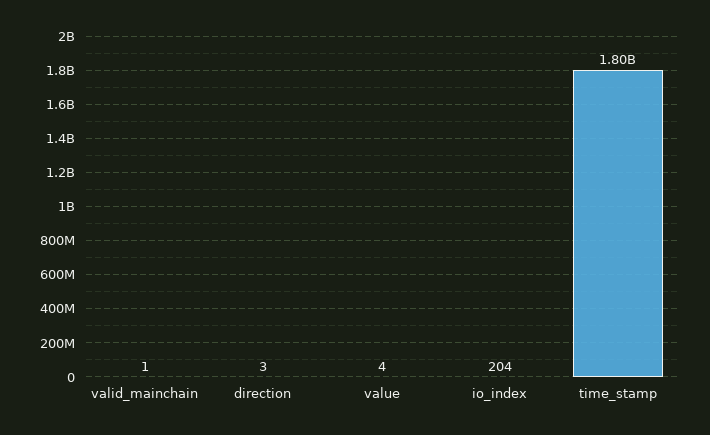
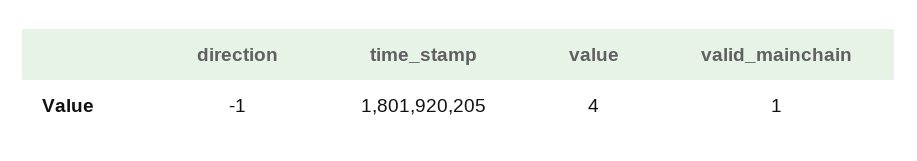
direction: 3 -> -1
io_index: 204 -> none

